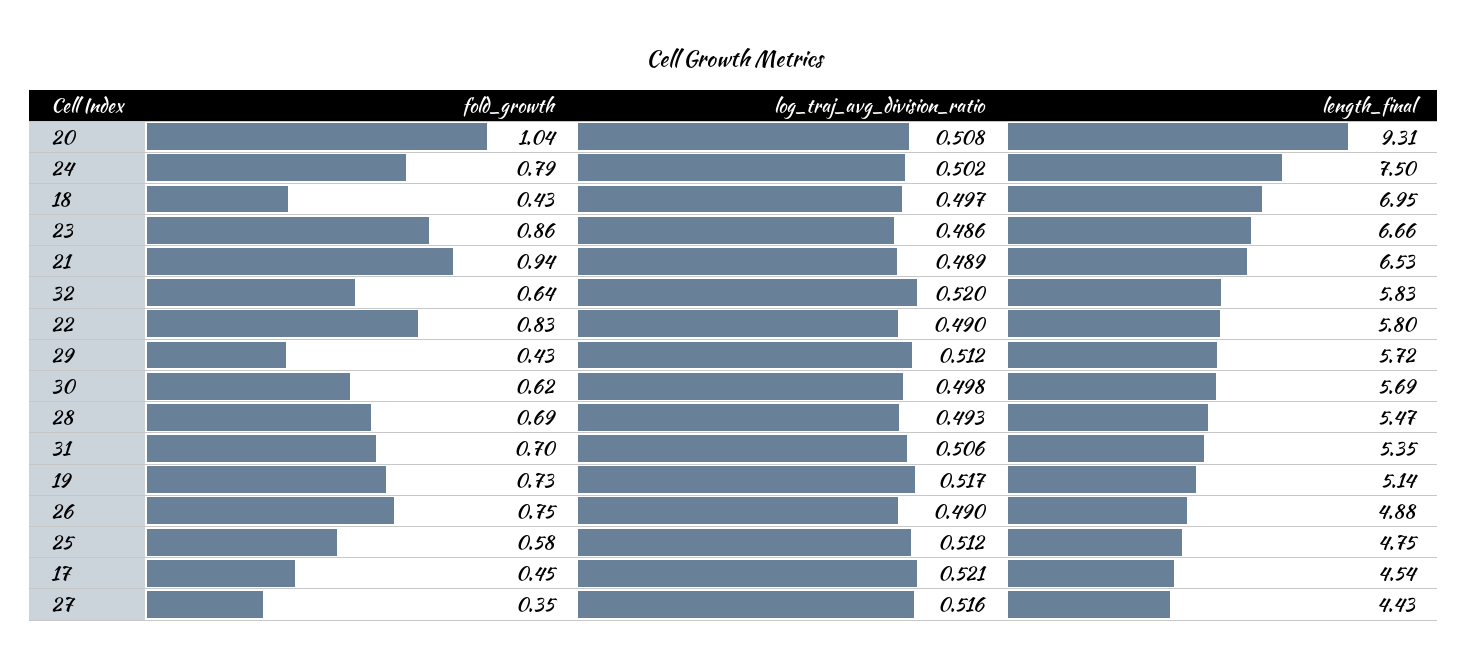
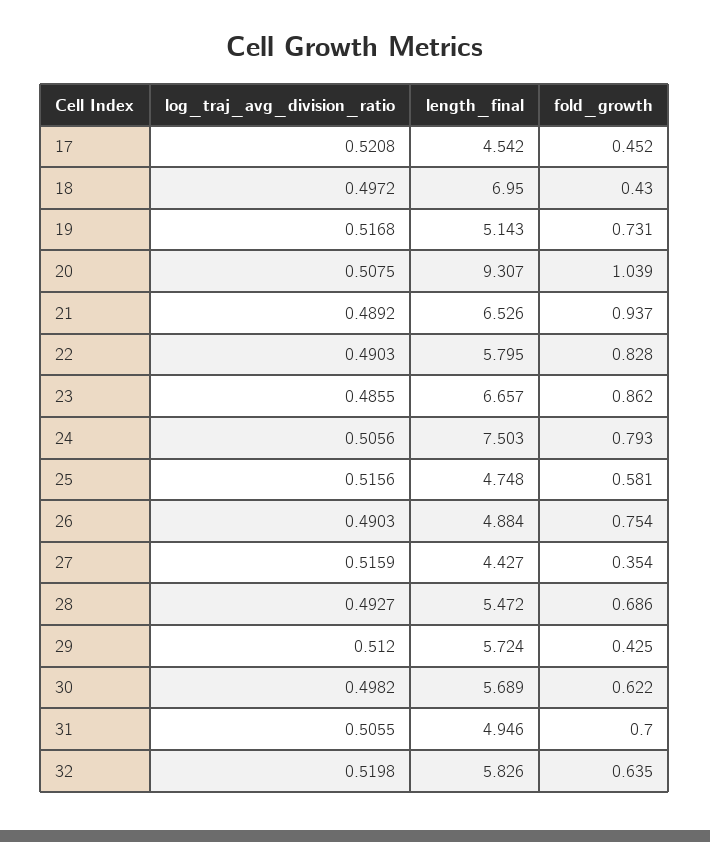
log_traj_avg_division_ratio, 24: 0.502 -> 0.5056
length_final, 31: 5.35 -> 4.946
log_traj_avg_division_ratio, 25: 0.512 -> 0.5156

